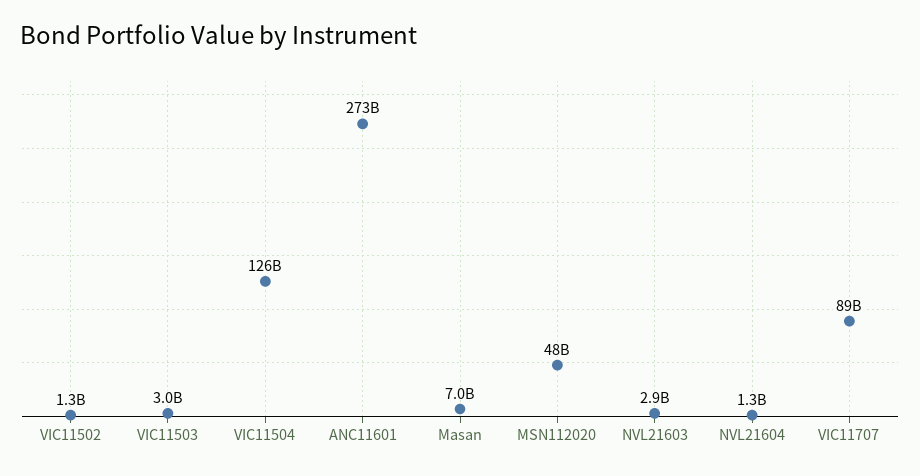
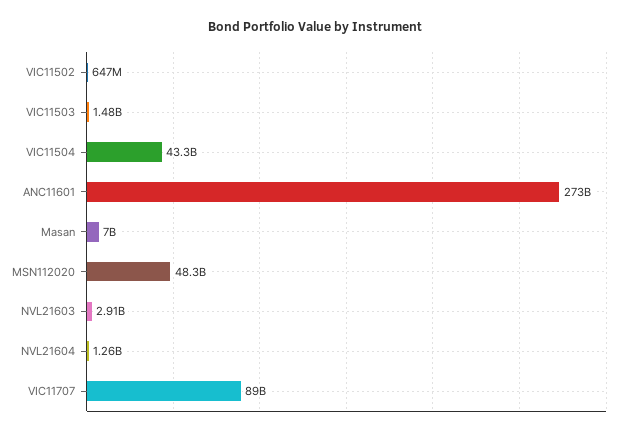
VIC11502: 1300000000 -> 647000000
VIC11503: 3000000000 -> 1480000000
VIC11504: 126000000000 -> 43300000000

